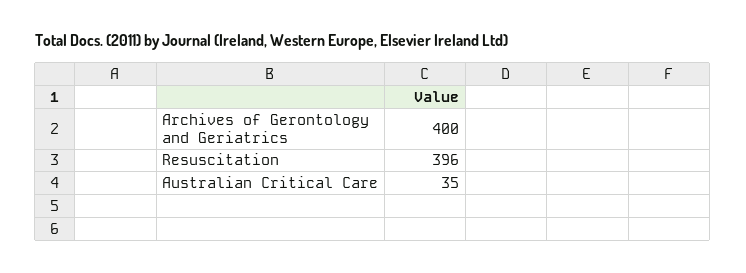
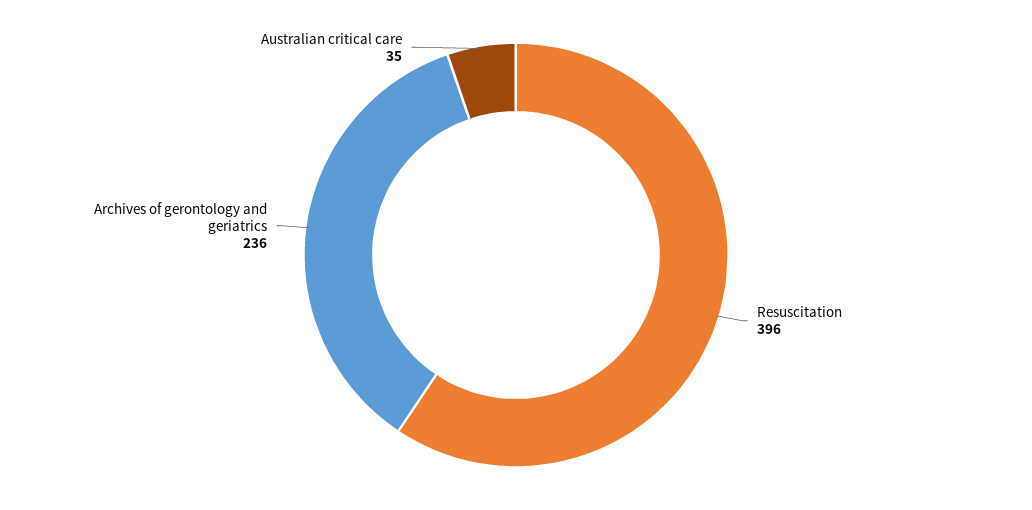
Archives of Gerontology and Geriatrics: 400 -> 236

